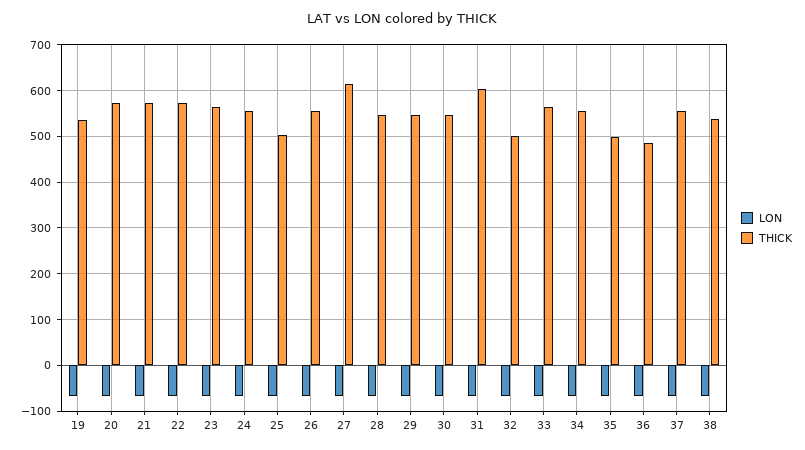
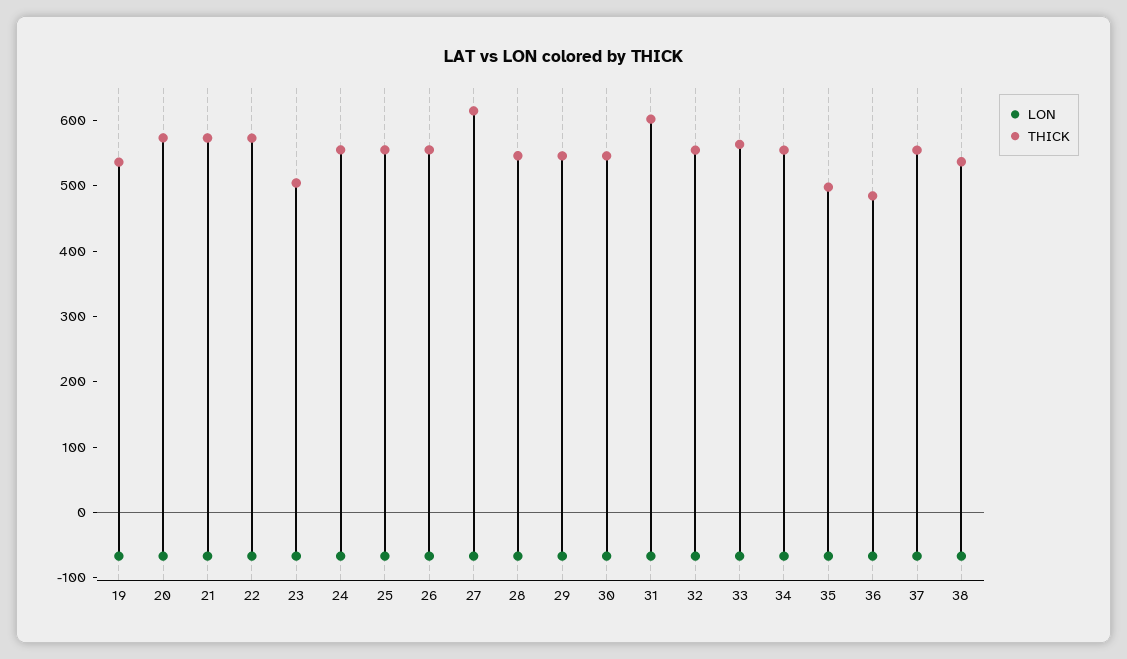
THICK, 23: 560 -> 500
THICK, 25: 500 -> 560
THICK, 32: 500 -> 560

